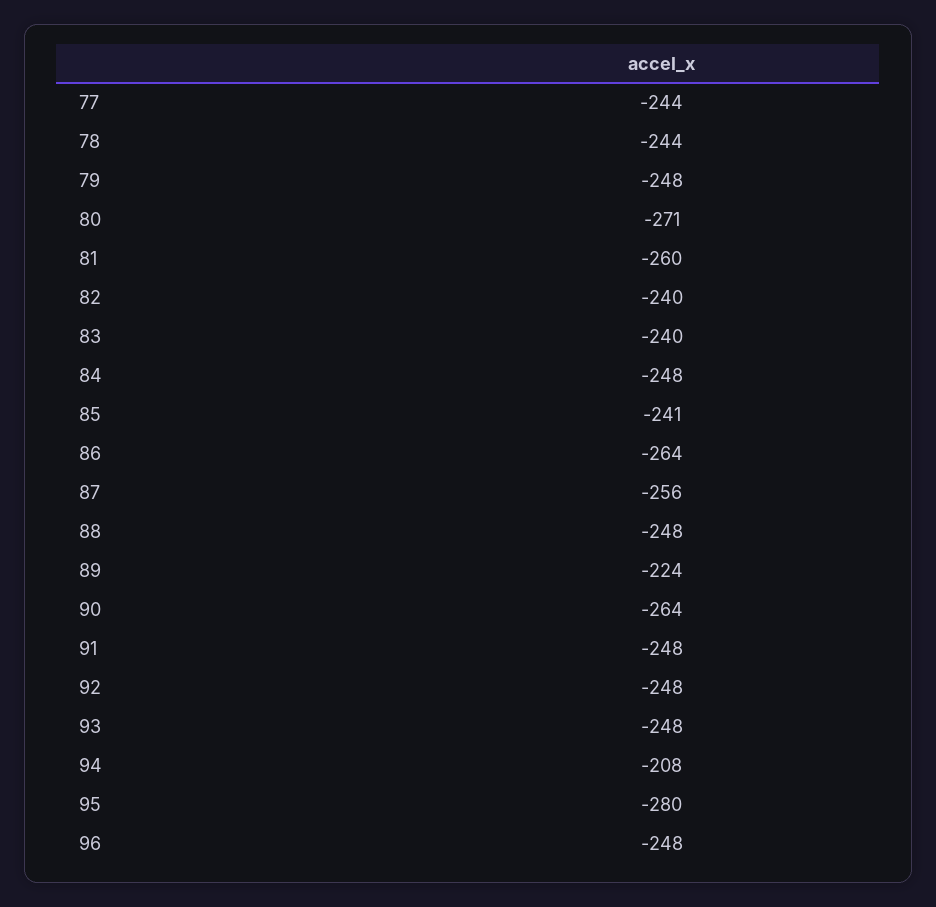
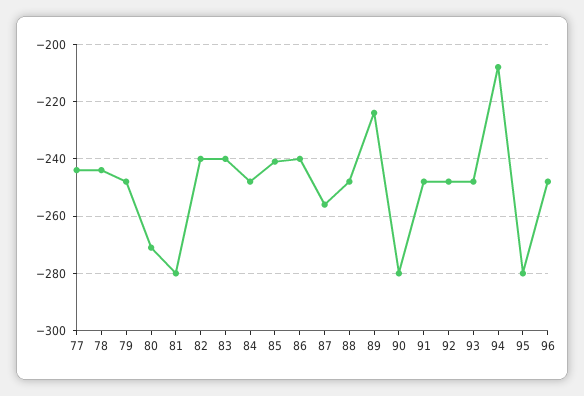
81: -260 -> -280
86: -264 -> -240
90: -264 -> -280

